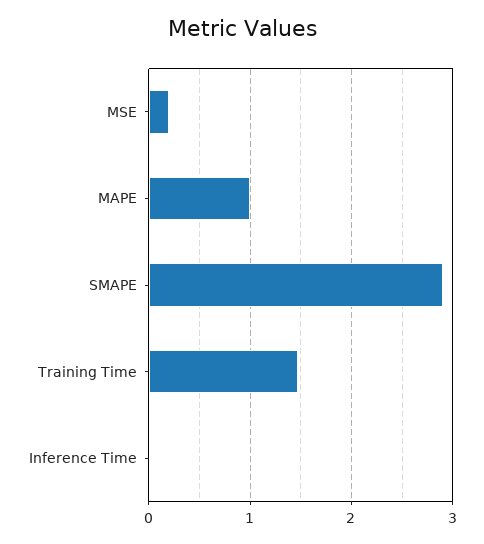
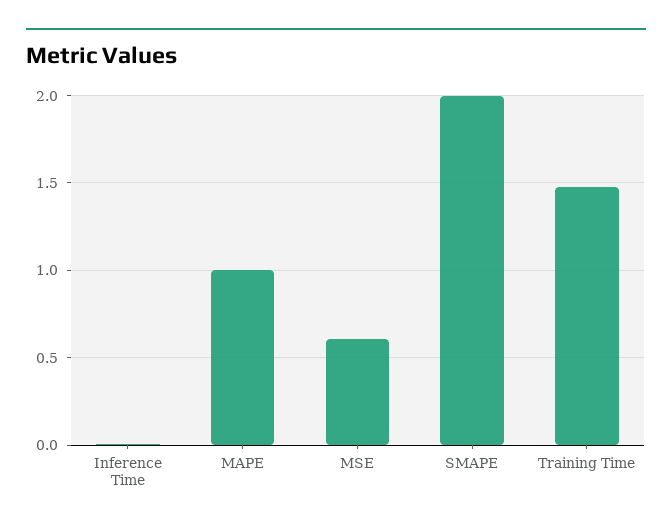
MSE: 0.2 -> 0.6
SMAPE: 2.9 -> 2

